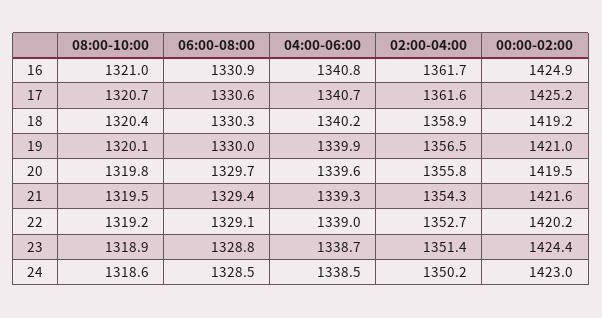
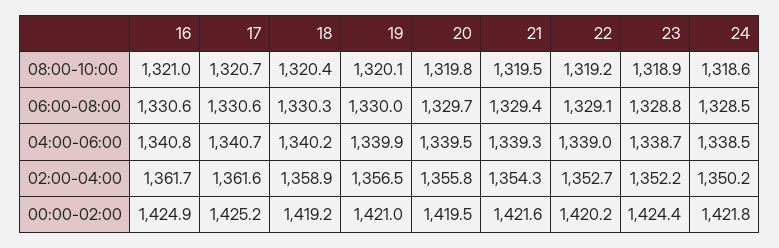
06:00-08:00, 16: 1330.9 -> 1330.6
04:00-06:00, 20: 1339.6 -> 1339.5
02:00-04:00, 23: 1351.4 -> 1352.2
00:00-02:00, 24: 1423 -> 1421.8

